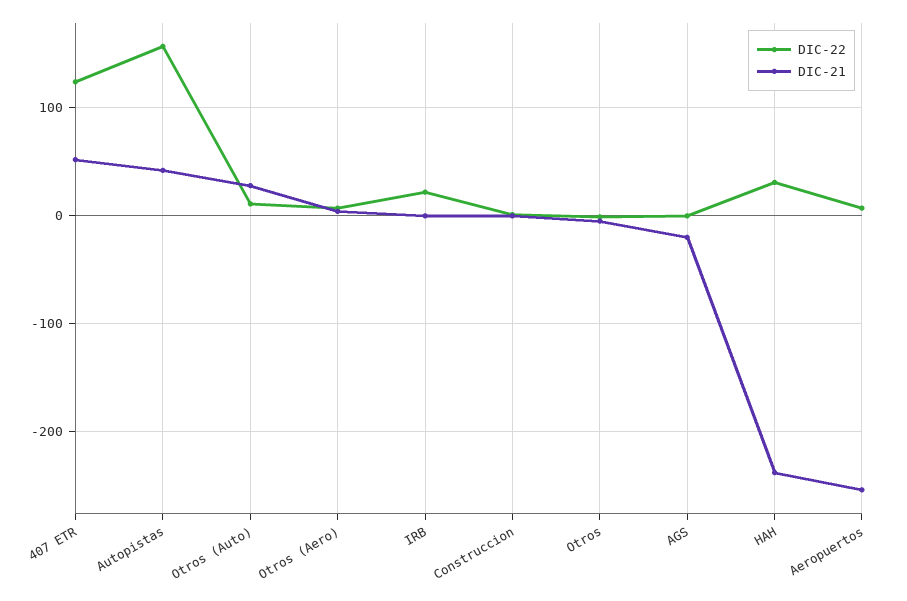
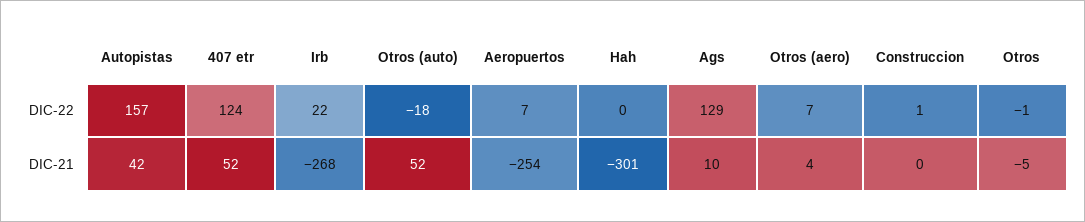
DIC-22, Otros (Auto): 10 -> -18
DIC-21, Otros (Auto): 30 -> 52
DIC-21, IRB: 0 -> -268
DIC-22, AGS: 0 -> 129
DIC-21, AGS: -20 -> 10
DIC-22, HAH: 30 -> 0
DIC-21, HAH: -240 -> -301

